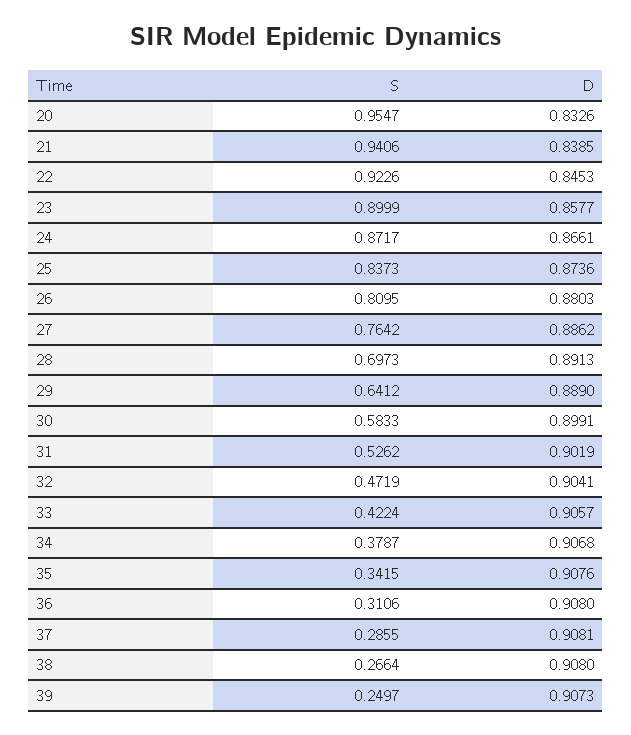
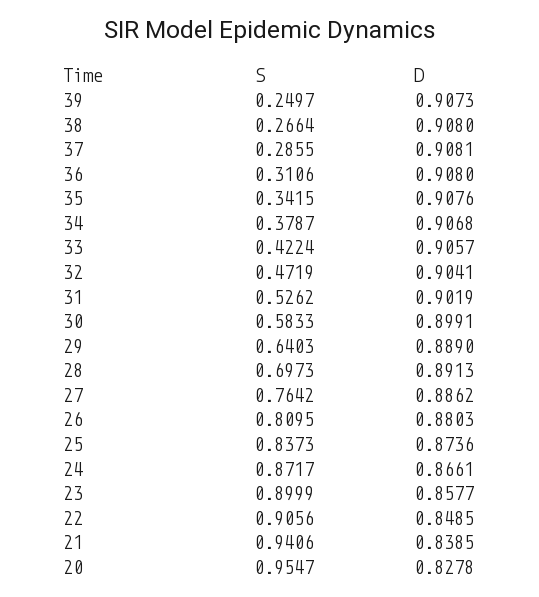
D, 20: 0.8326 -> 0.8278
S, 22: 0.9226 -> 0.9056
D, 22: 0.8453 -> 0.8485
S, 29: 0.6412 -> 0.6403

